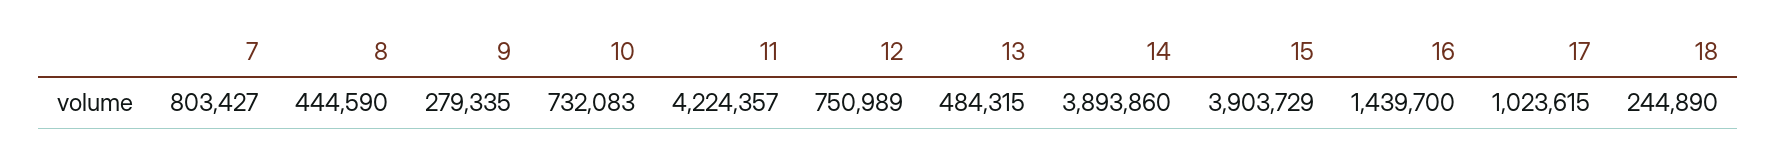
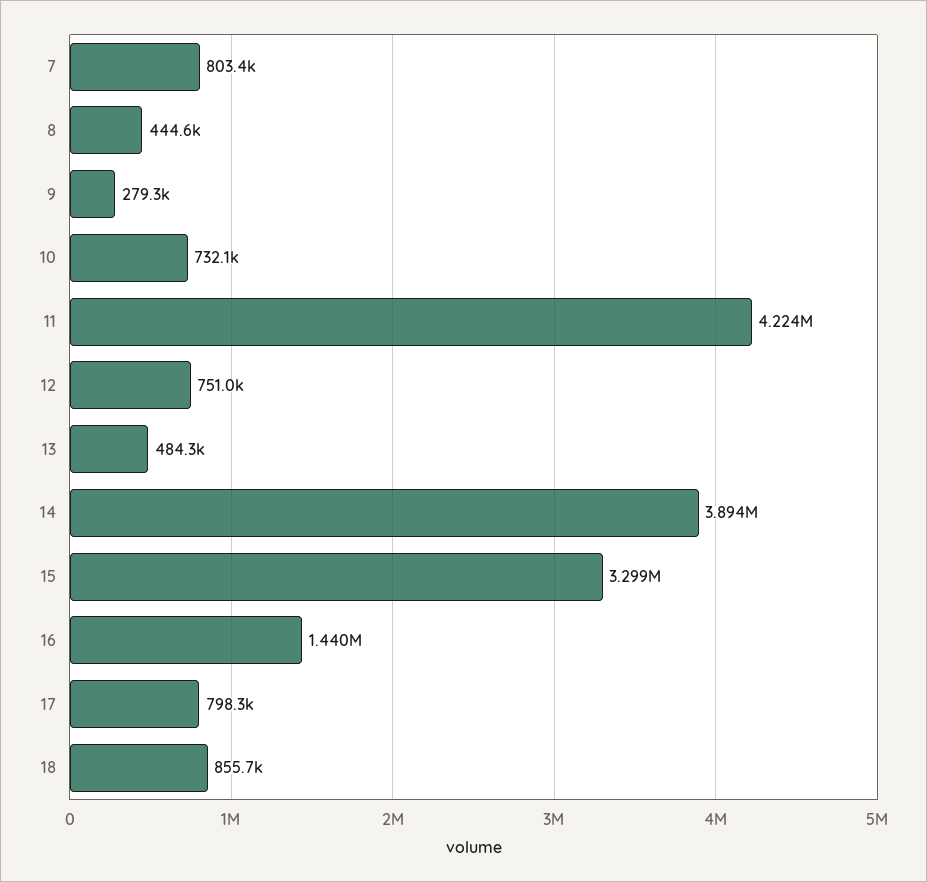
15: 3903729 -> 3299000
17: 1023615 -> 798300
18: 244890 -> 855700

